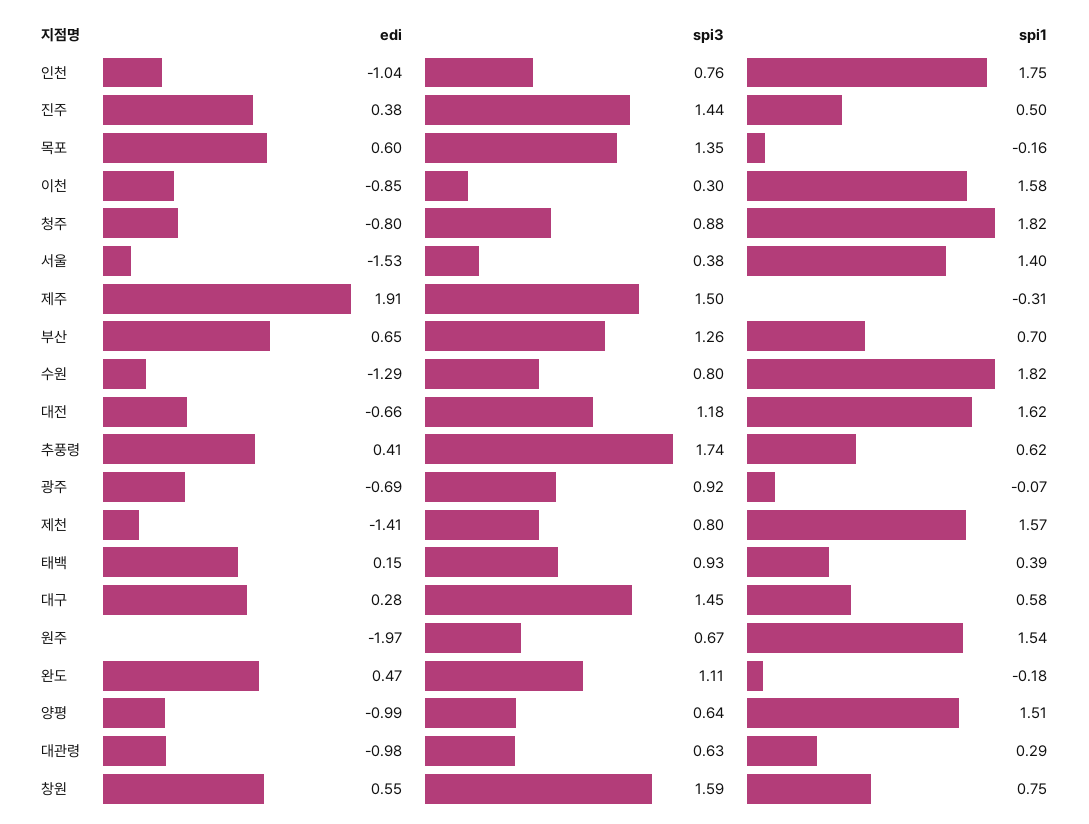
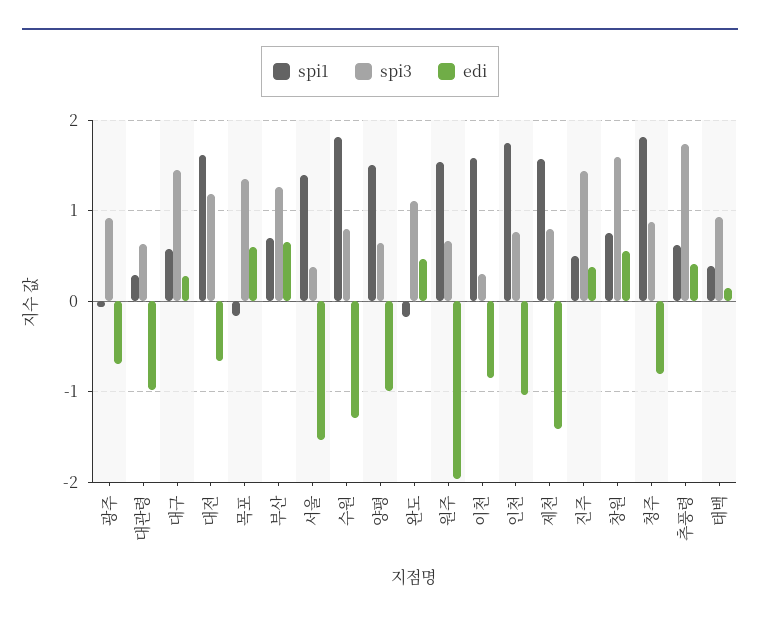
edi, 제주: 1.91 -> none
spi3, 제주: 1.5 -> none
spi1, 제주: -0.31 -> none

